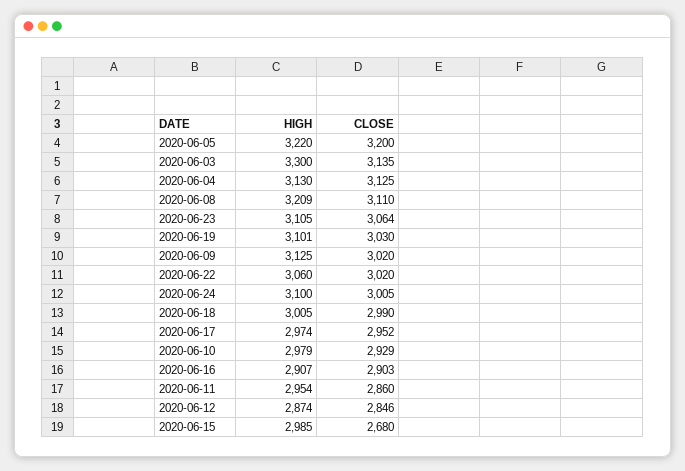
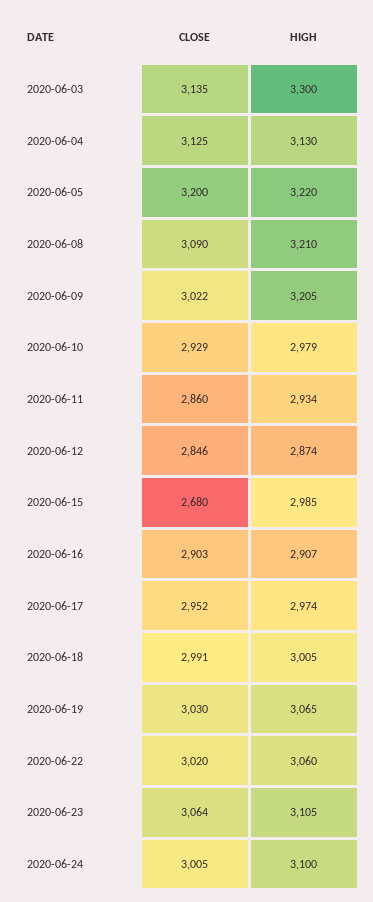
HIGH, 2020-06-08: 3209 -> 3210
CLOSE, 2020-06-08: 3110 -> 3090
HIGH, 2020-06-19: 3101 -> 3065
HIGH, 2020-06-09: 3125 -> 3205
CLOSE, 2020-06-09: 3020 -> 3022
CLOSE, 2020-06-18: 2990 -> 2991
HIGH, 2020-06-11: 2954 -> 2934

